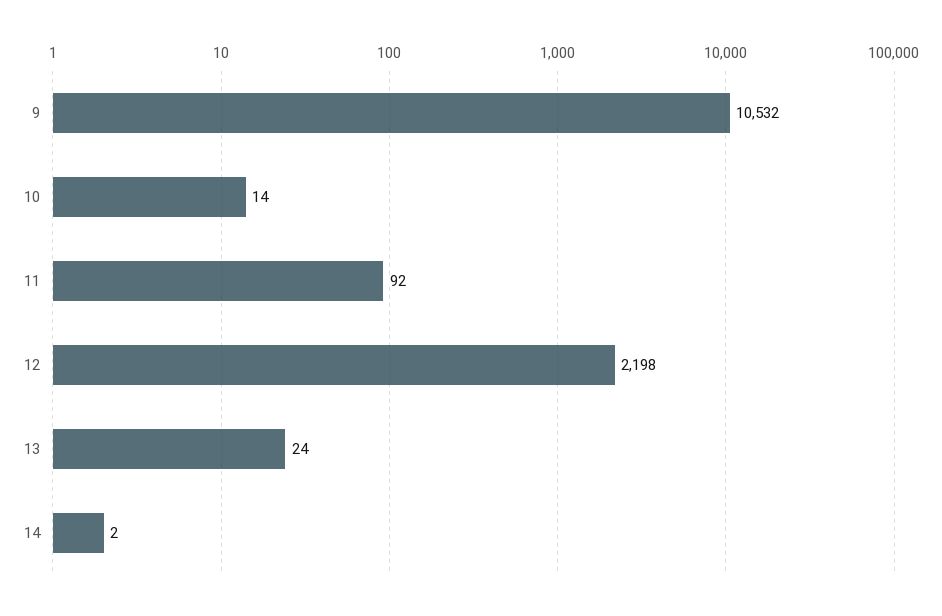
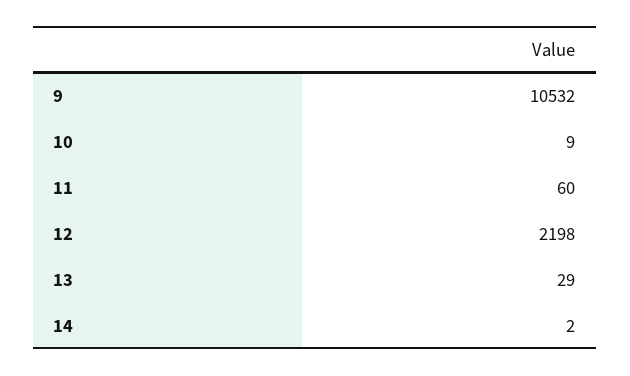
10: 14 -> 9
11: 92 -> 60
13: 24 -> 29

